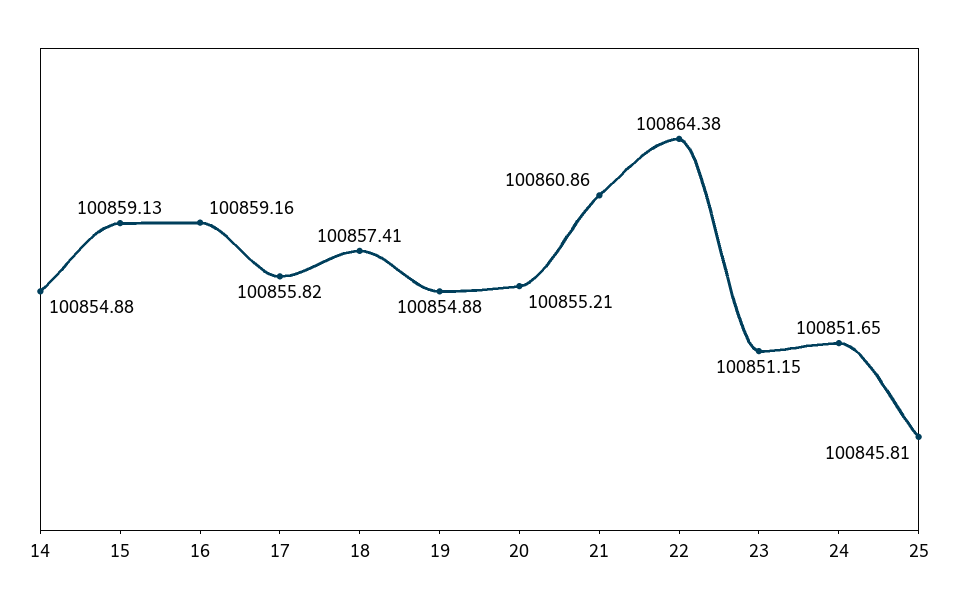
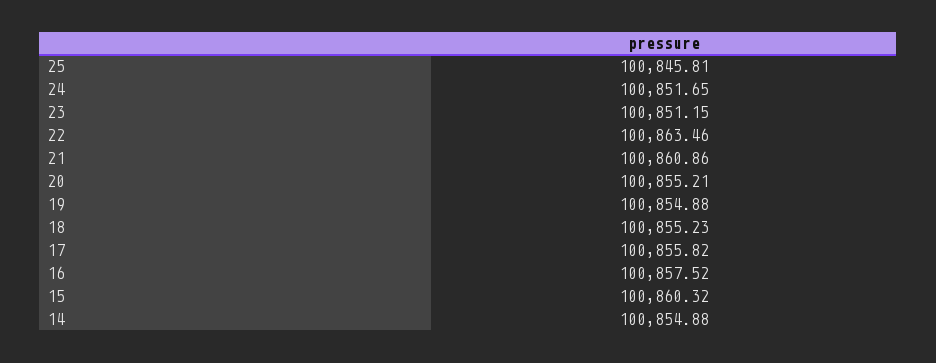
15: 100859.13 -> 100860.32
16: 100859.16 -> 100857.52
18: 100857.41 -> 100855.23
22: 100864.38 -> 100863.46

